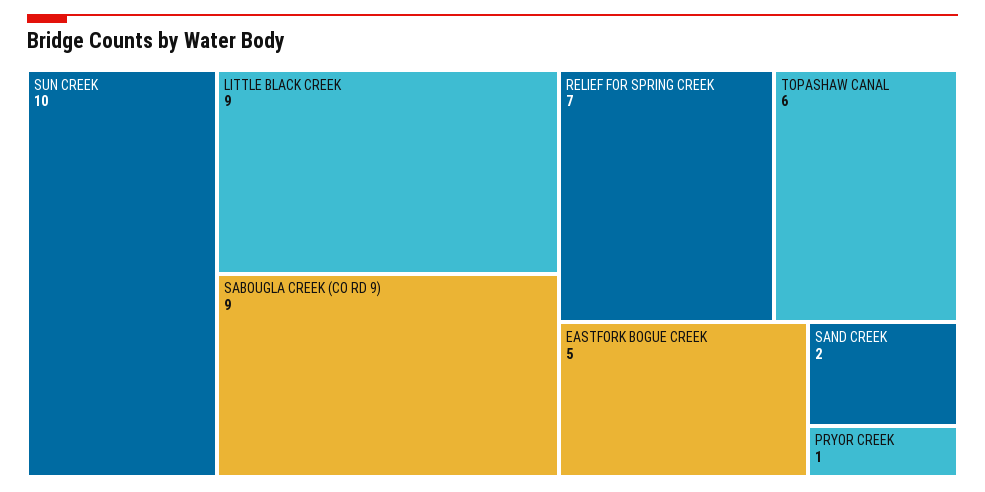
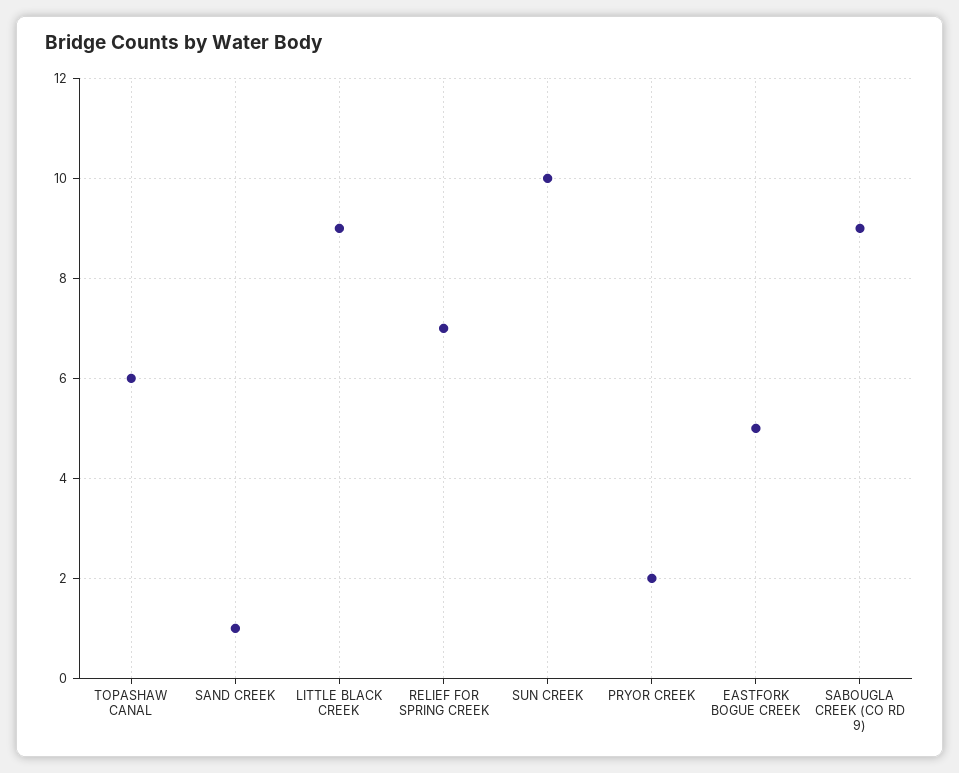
SAND CREEK: 2 -> 1
PRYOR CREEK: 1 -> 2

